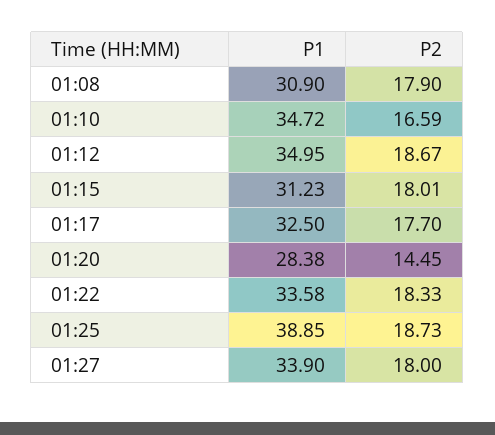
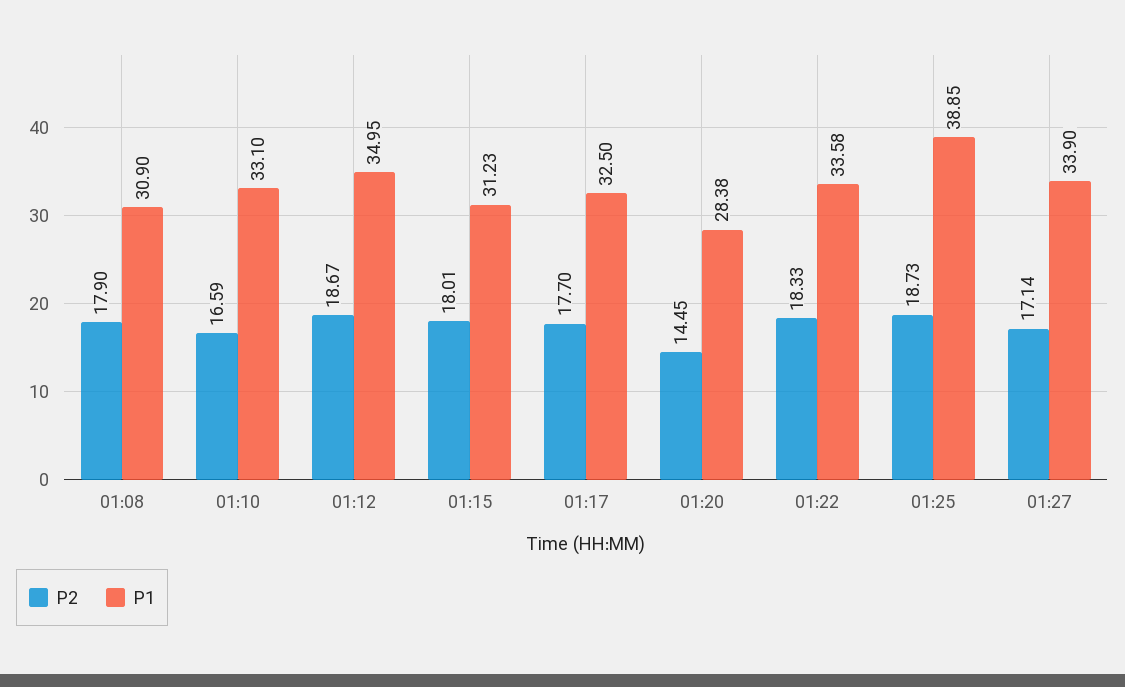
P1, 01:10: 34.72 -> 33.1
P2, 01:27: 18 -> 17.14

